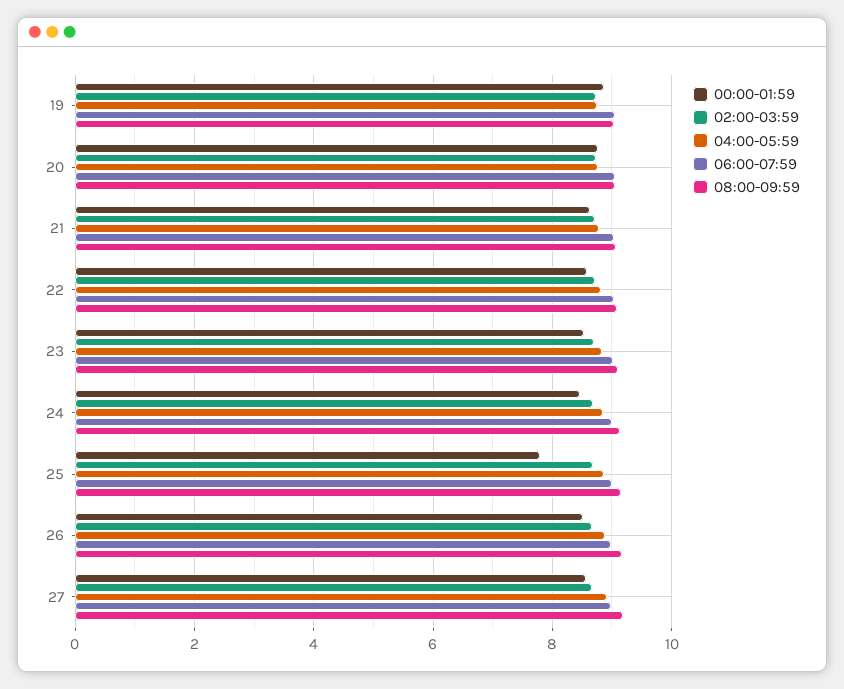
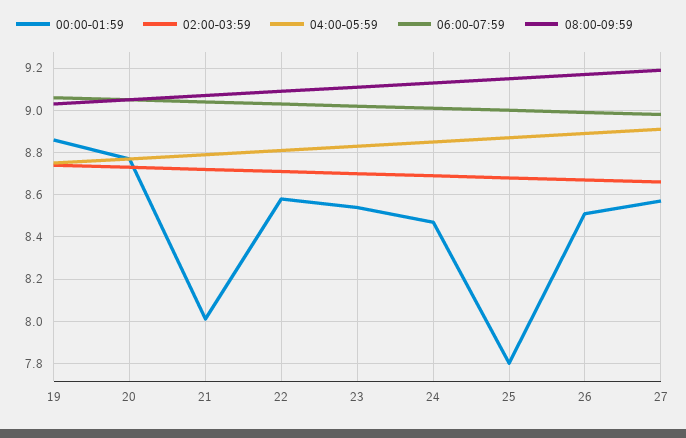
00:00-01:59, 21: 8.6 -> 8

